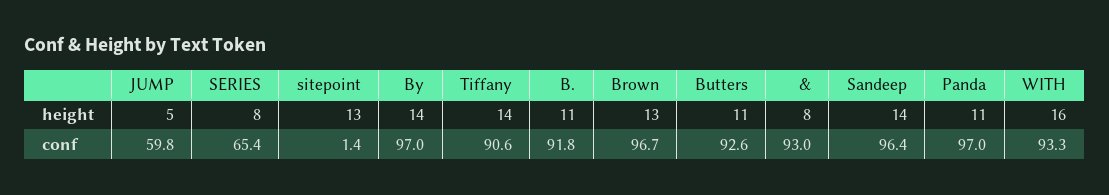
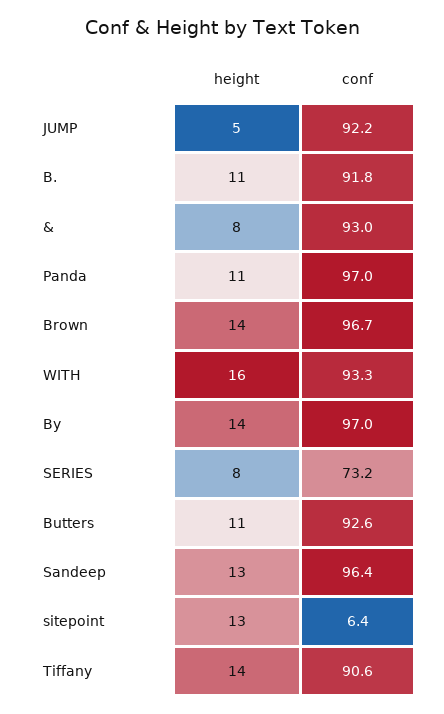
Brown, height: 13 -> 14
Sandeep, height: 14 -> 13
JUMP, conf: 59.8 -> 92.2
SERIES, conf: 65.4 -> 73.2
sitepoint, conf: 1.4 -> 6.4

